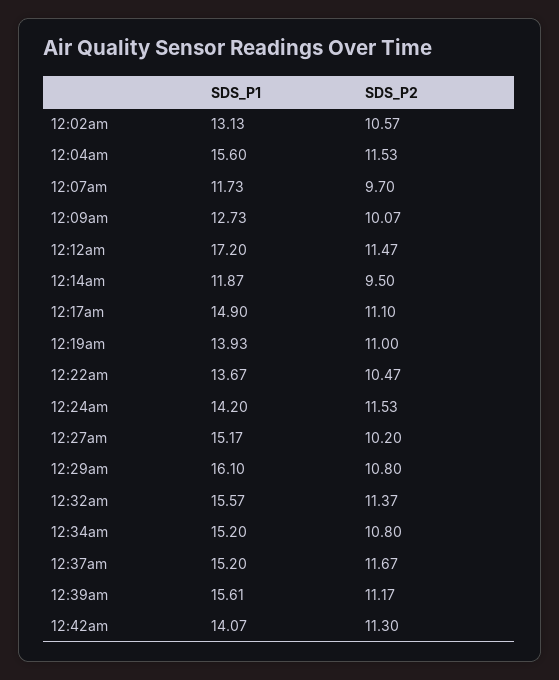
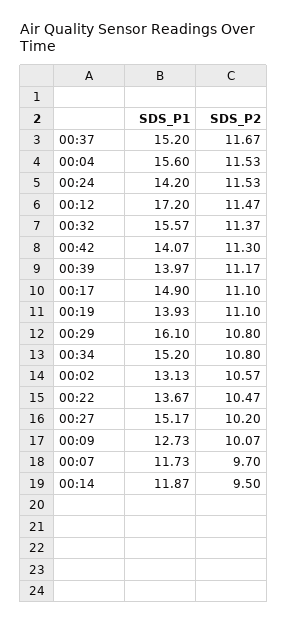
SDS_P2, 12:19am: 11 -> 11.1
SDS_P1, 12:39am: 15.61 -> 13.97

